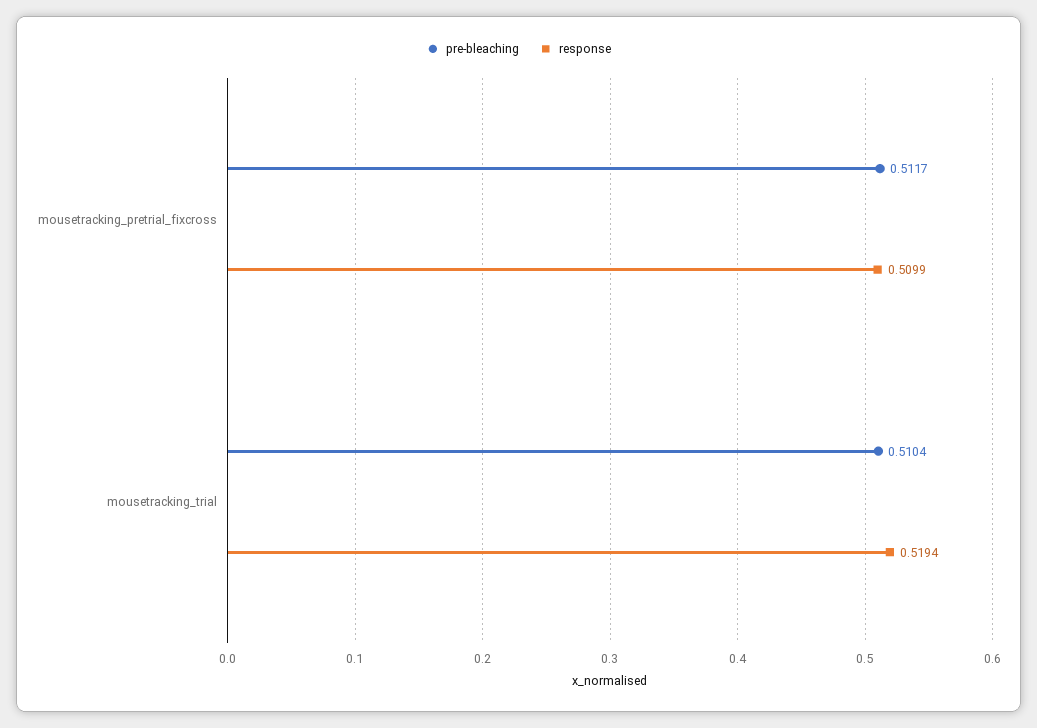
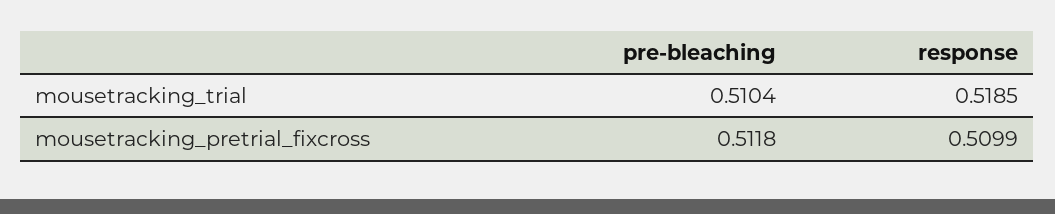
pre-bleaching, mousetracking_pretrial_fixcross: 0.5117 -> 0.5118
response, mousetracking_trial: 0.5194 -> 0.5185

